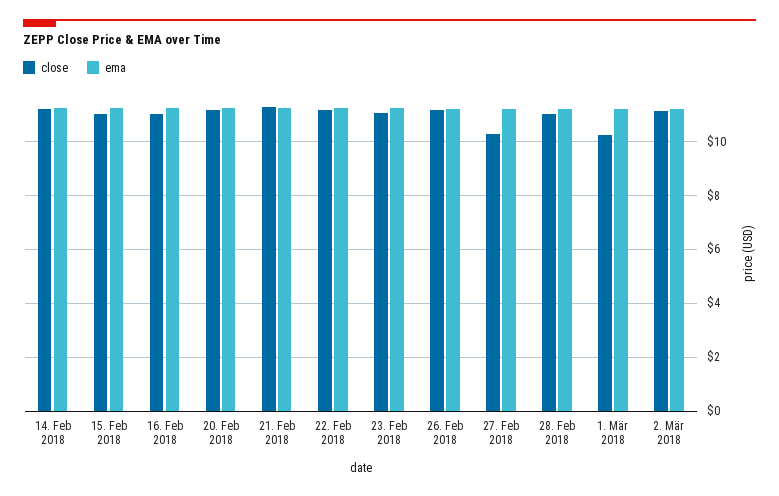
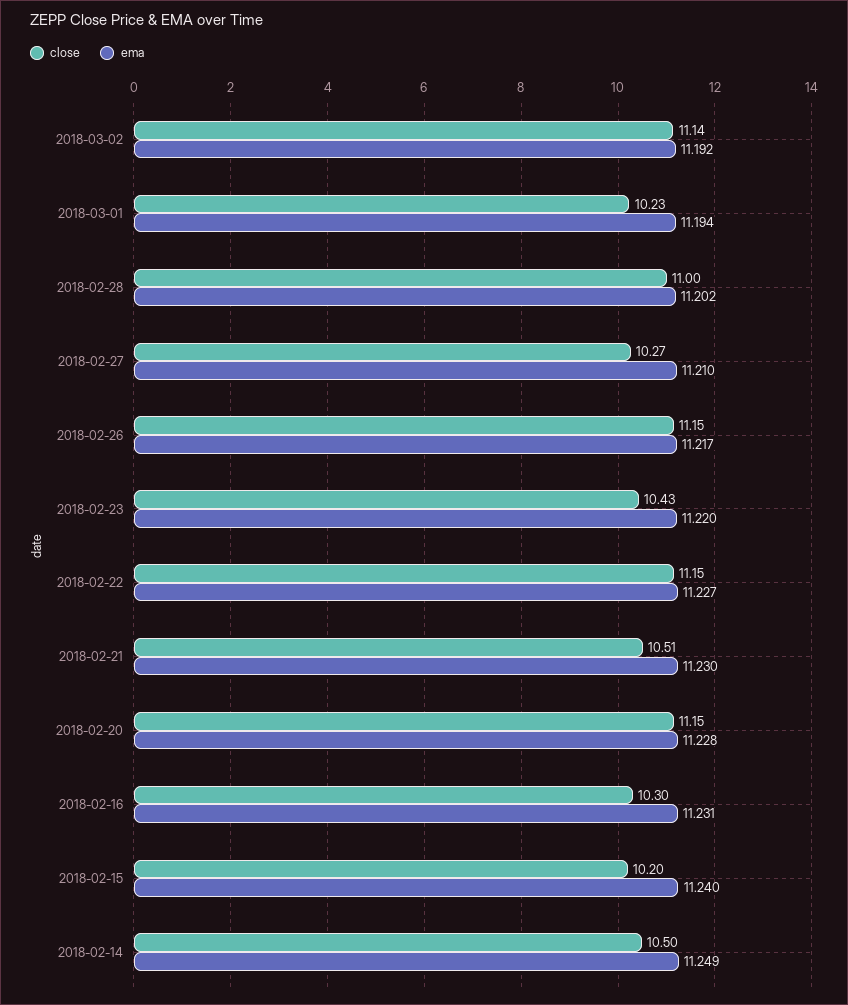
close, 14. Feb 2018: 11.25 -> 10.5
close, 15. Feb 2018: 11 -> 10.2
close, 16. Feb 2018: 11 -> 10.3
close, 21. Feb 2018: 11.25 -> 10.51
close, 23. Feb 2018: 11 -> 10.43

